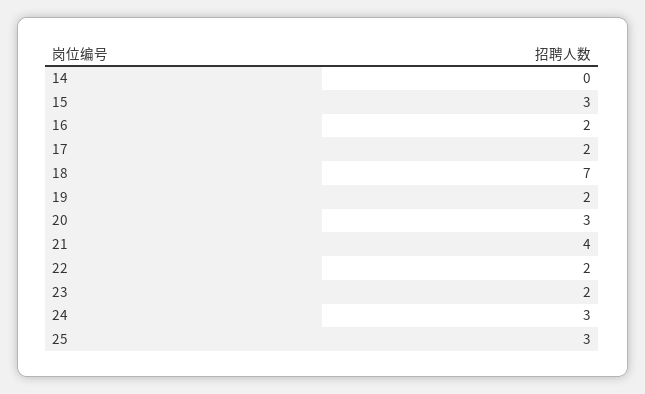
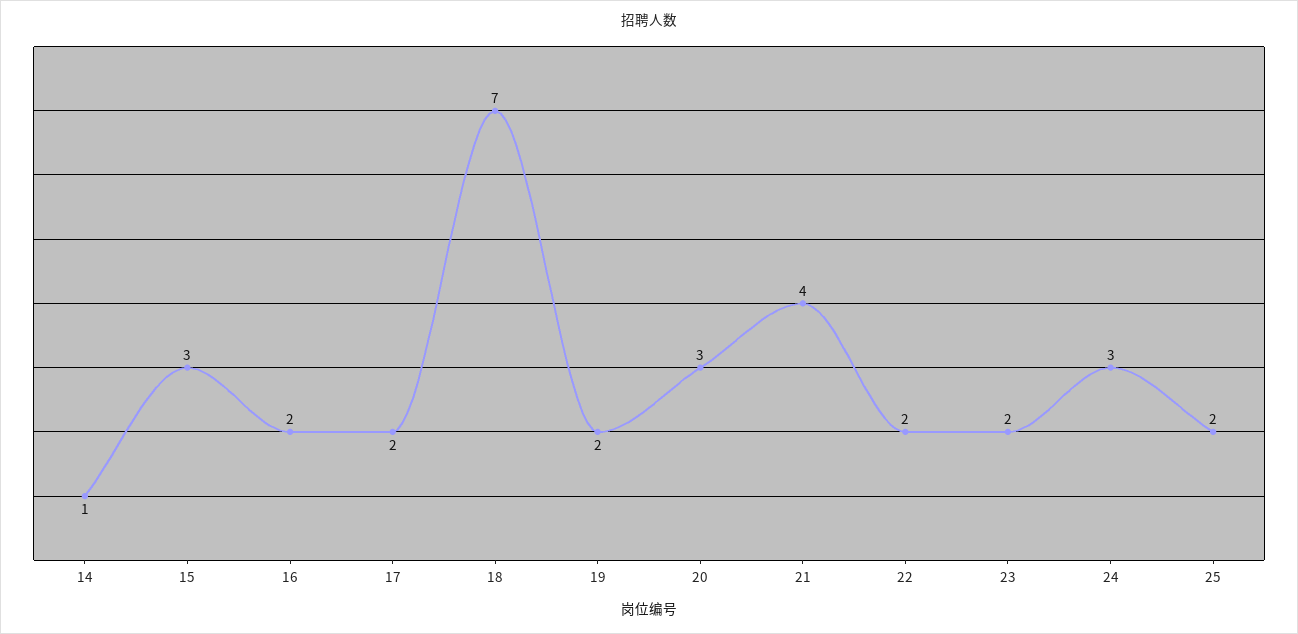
14: 0 -> 1
25: 3 -> 2

